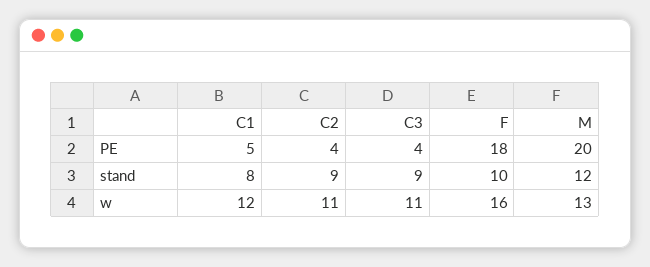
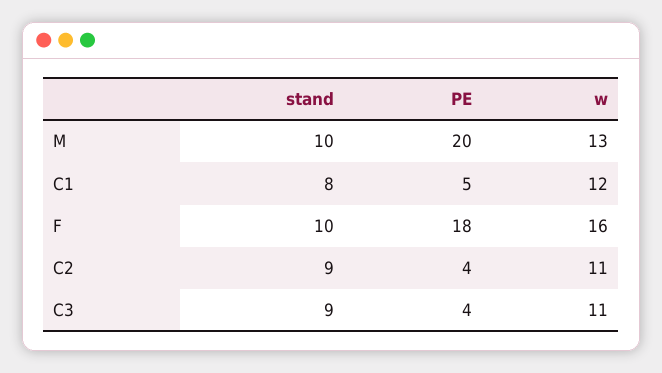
M, stand: 12 -> 10

